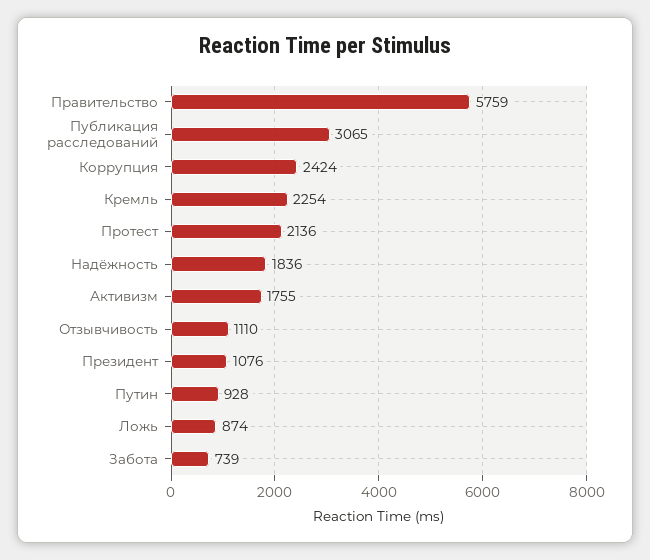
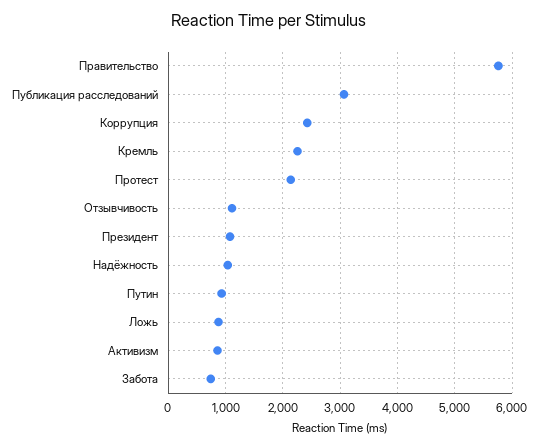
Надёжность: 1836 -> 1000
Активизм: 1755 -> 800

